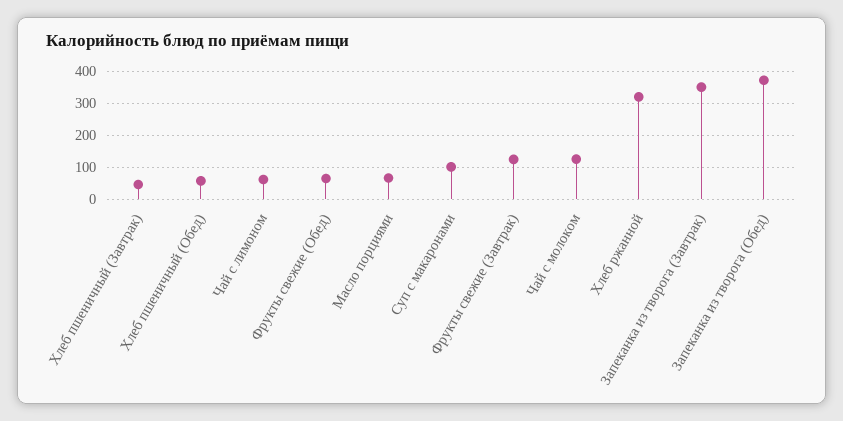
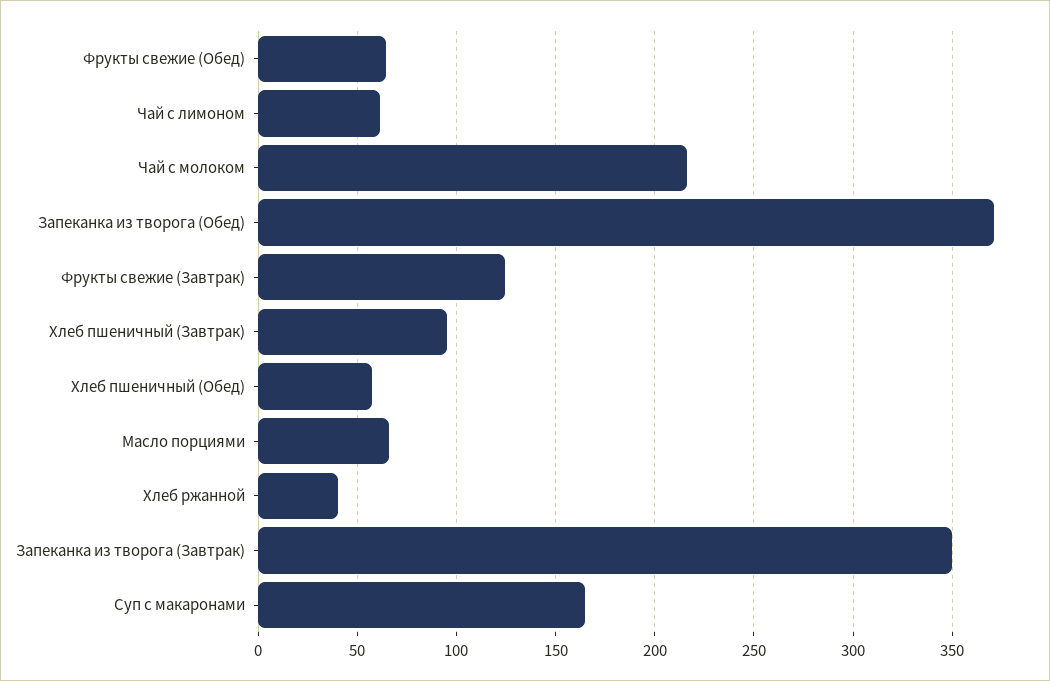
Хлеб пшеничный (Завтрак): 40 -> 95
Суп с макаронами: 100 -> 165
Чай с молоком: 120 -> 215
Хлеб ржанной: 320 -> 40

